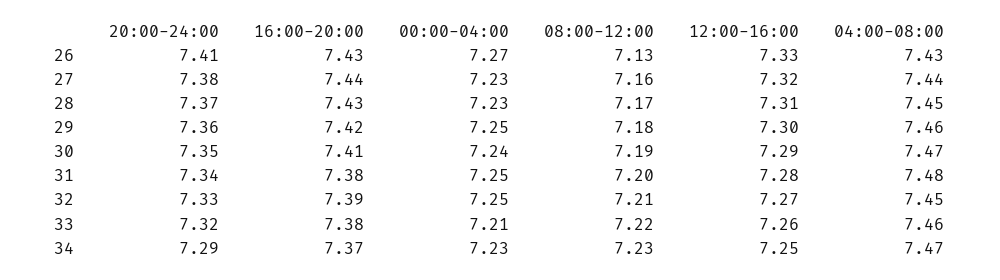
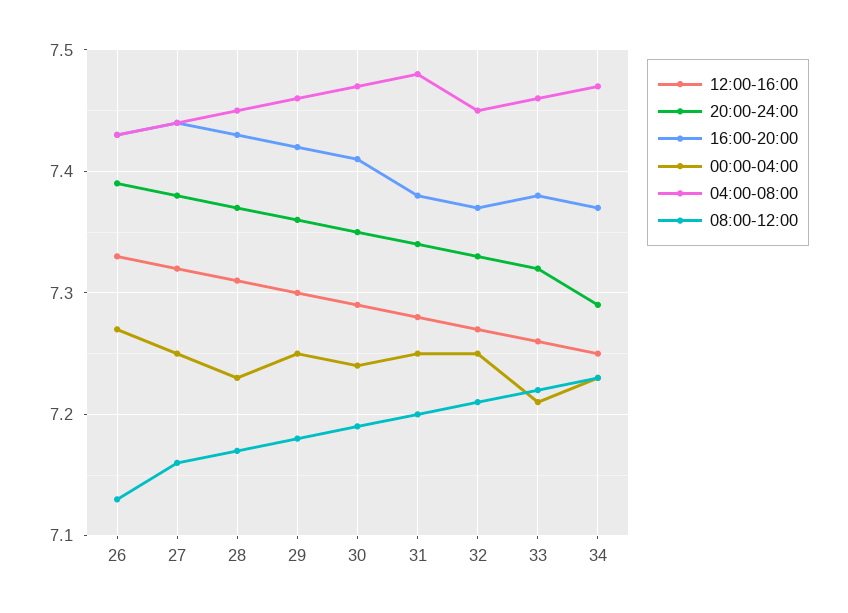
20:00-24:00, 26: 7.41 -> 7.39
00:00-04:00, 27: 7.23 -> 7.25
16:00-20:00, 32: 7.39 -> 7.37

